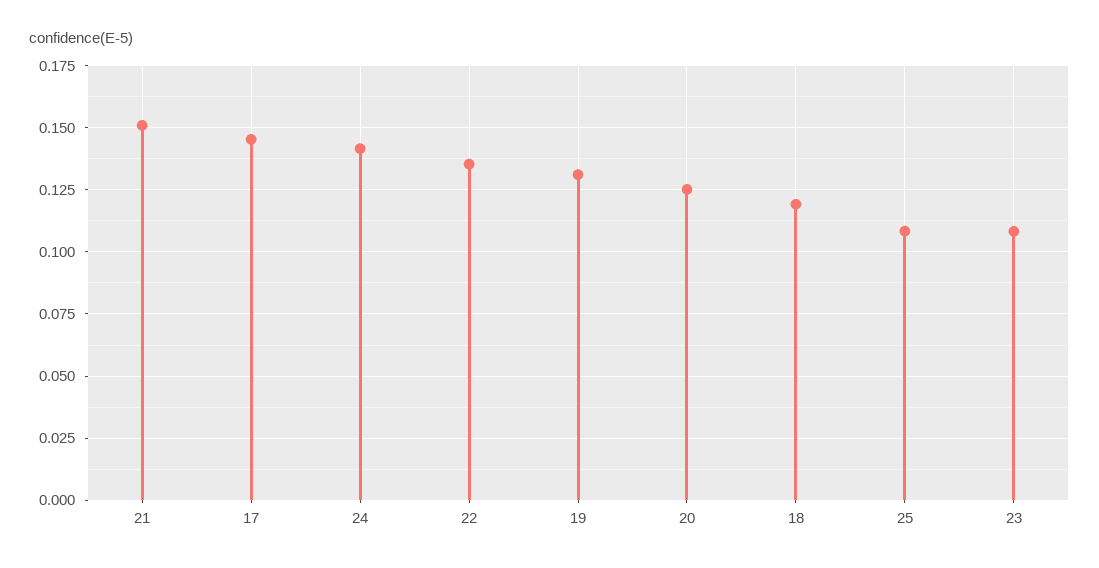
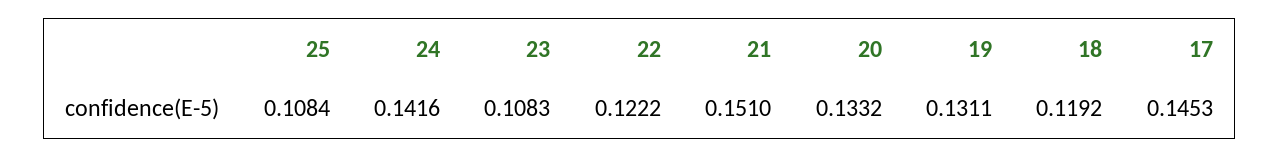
22: 0.135 -> 0.1222
20: 0.125 -> 0.1332

